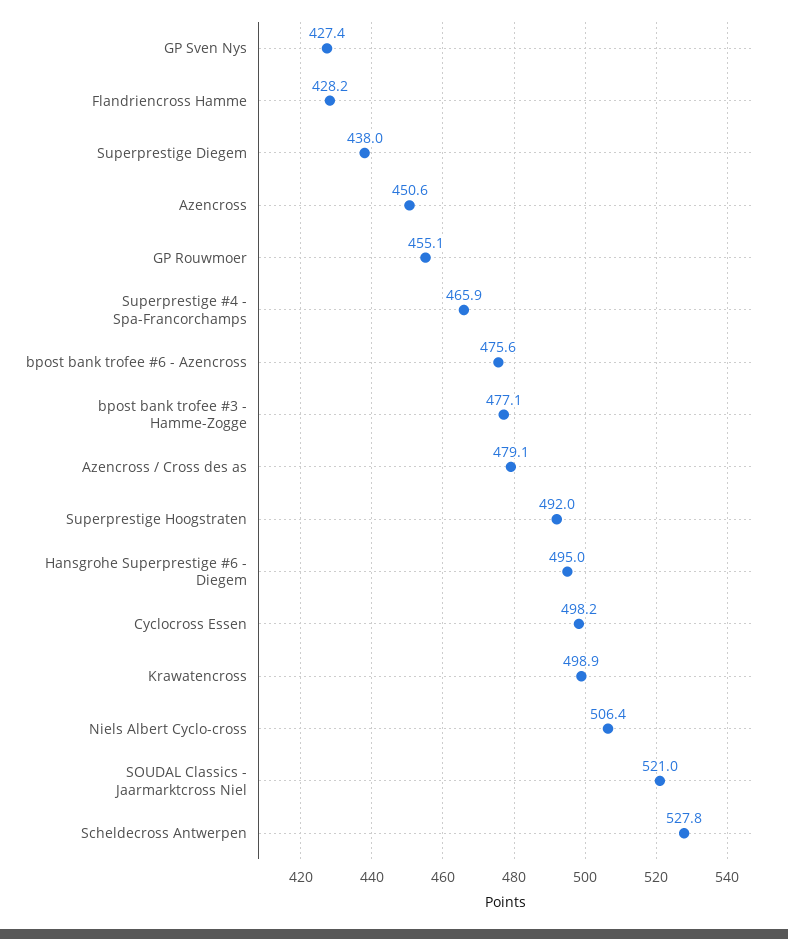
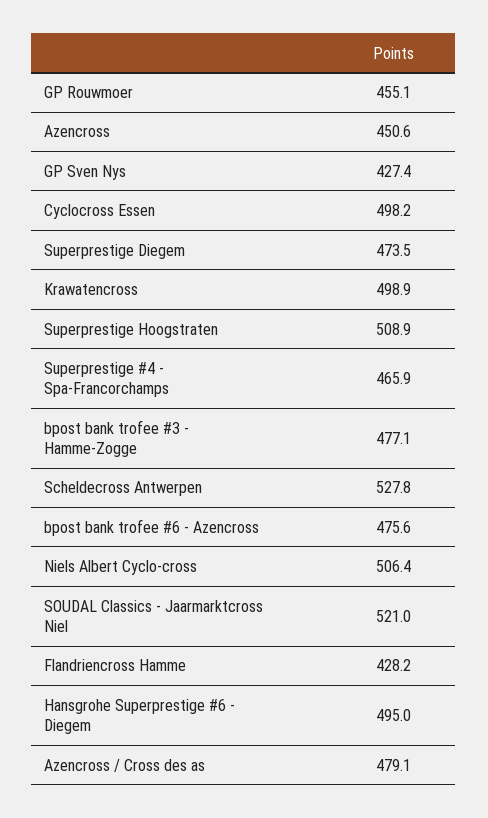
Superprestige Diegem: 438 -> 473.5
Superprestige Hoogstraten: 492 -> 508.9

